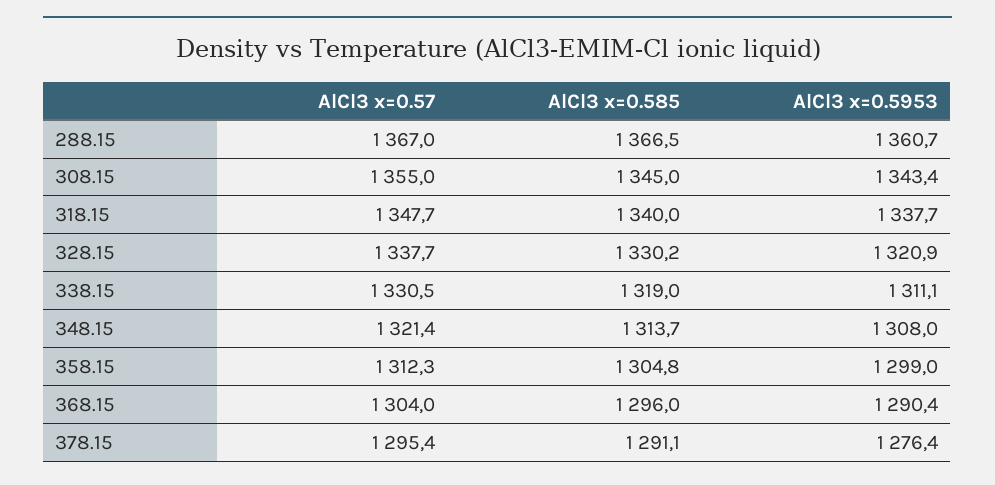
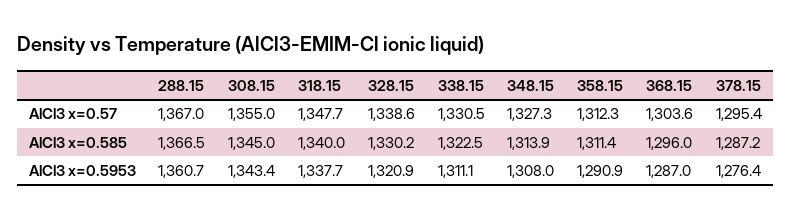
AlCl3 x=0.57, 328.15: 1337.7 -> 1338.6
AlCl3 x=0.585, 338.15: 1319 -> 1322.5
AlCl3 x=0.57, 348.15: 1321.4 -> 1327.3
AlCl3 x=0.585, 348.15: 1313.7 -> 1313.9
AlCl3 x=0.585, 358.15: 1304.8 -> 1311.4
AlCl3 x=0.5953, 358.15: 1299 -> 1290.9
AlCl3 x=0.57, 368.15: 1304 -> 1303.6
AlCl3 x=0.5953, 368.15: 1290.4 -> 1287
AlCl3 x=0.585, 378.15: 1291.1 -> 1287.2

